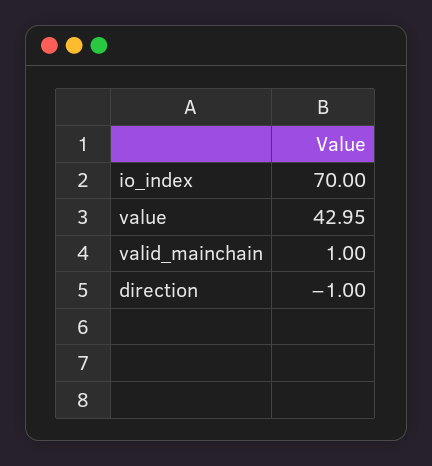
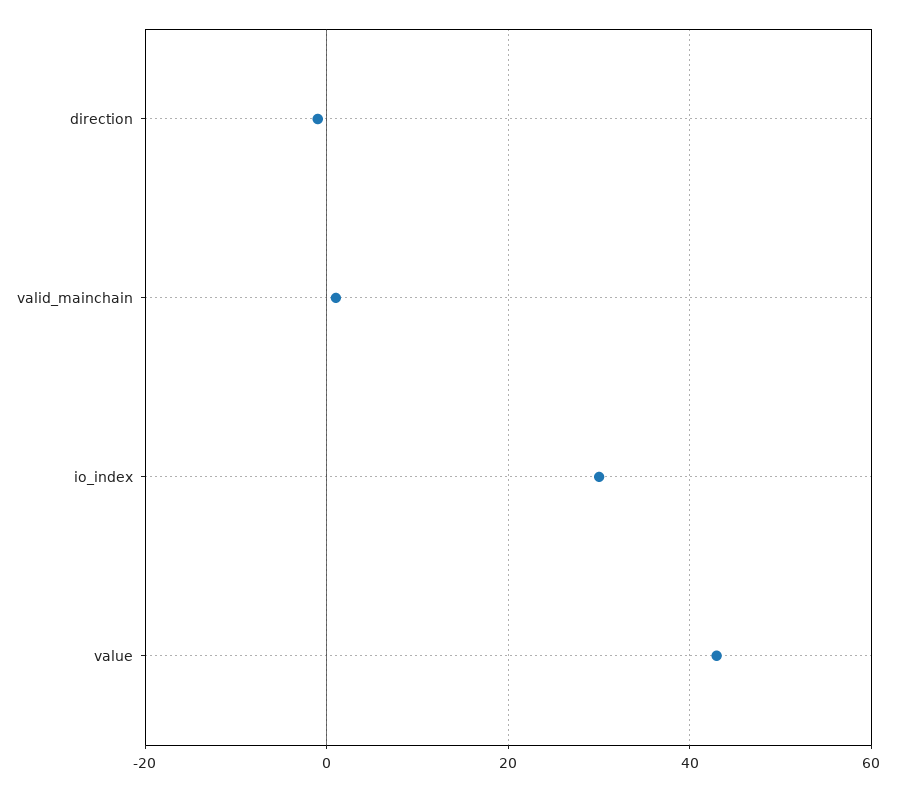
io_index: 70 -> 30

